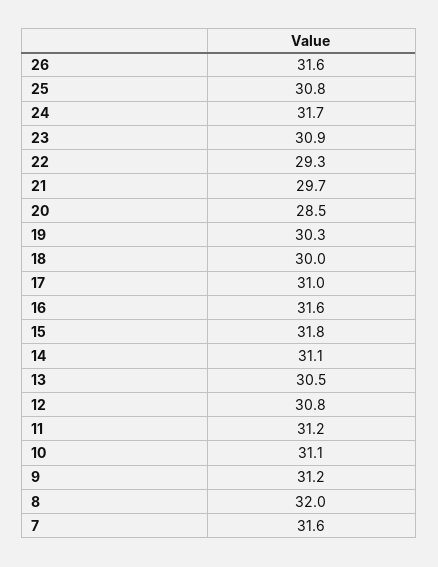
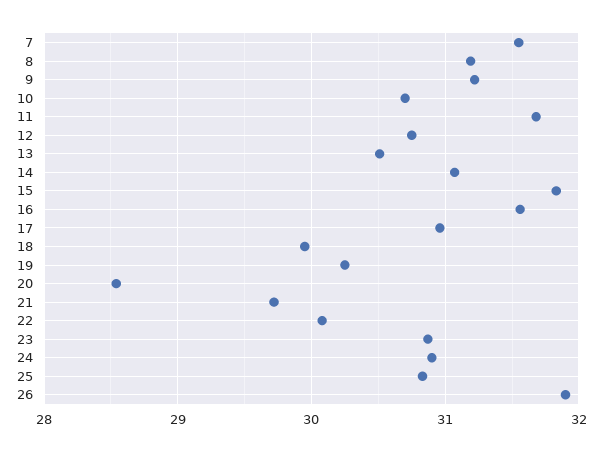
26: 31.6 -> 31.9
24: 31.7 -> 30.9
22: 29.3 -> 30.1
11: 31.2 -> 31.7
10: 31.1 -> 30.7
8: 32 -> 31.2

